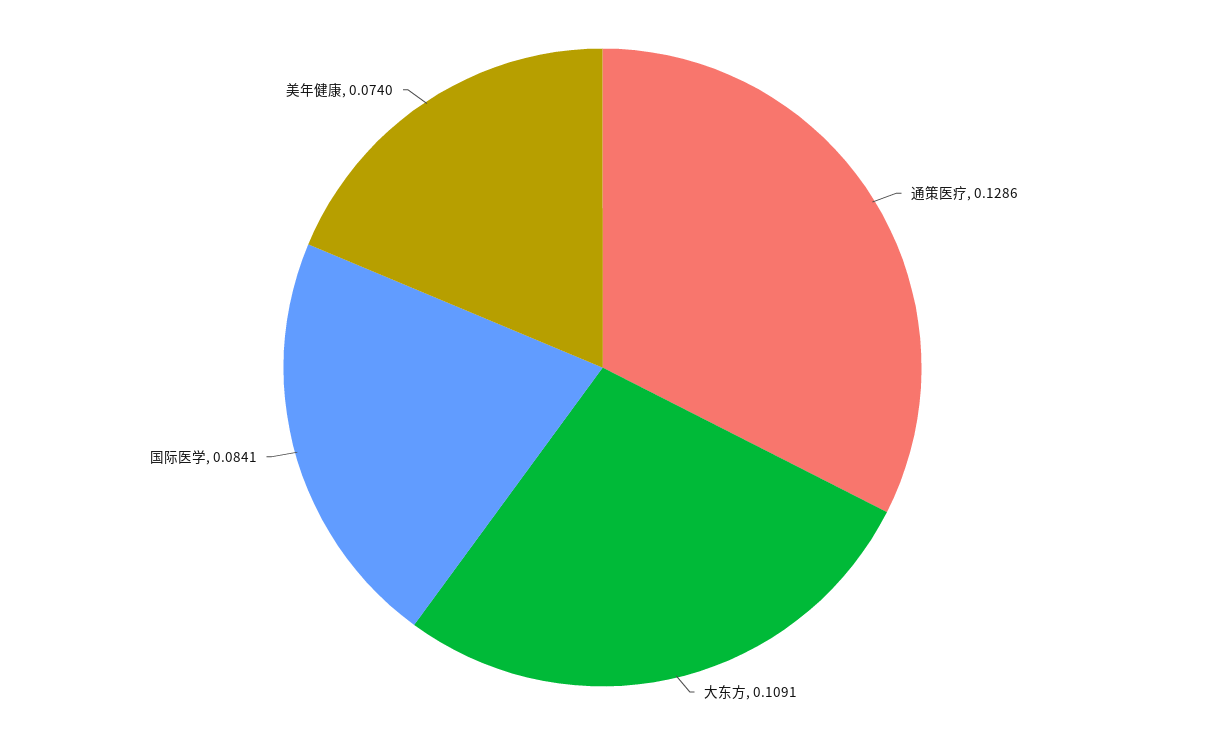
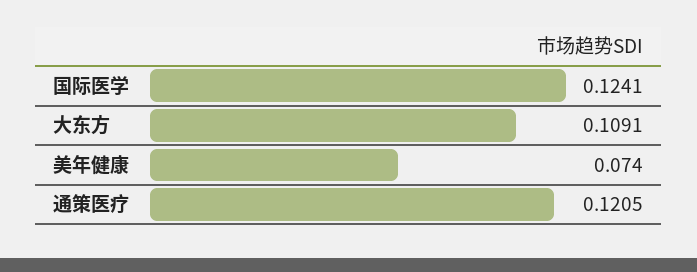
通策医疗: 0.1286 -> 0.1205
国际医学: 0.0841 -> 0.1241

